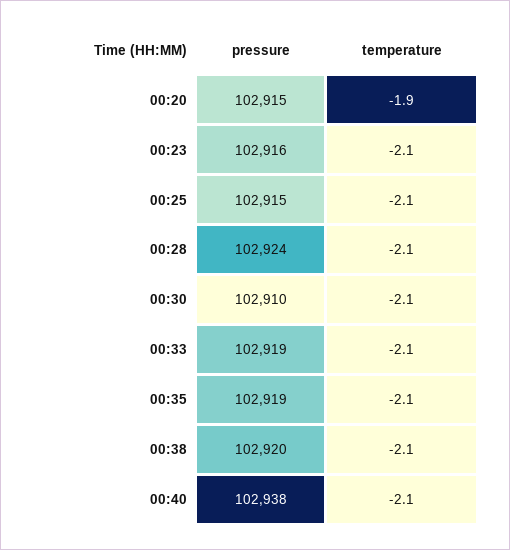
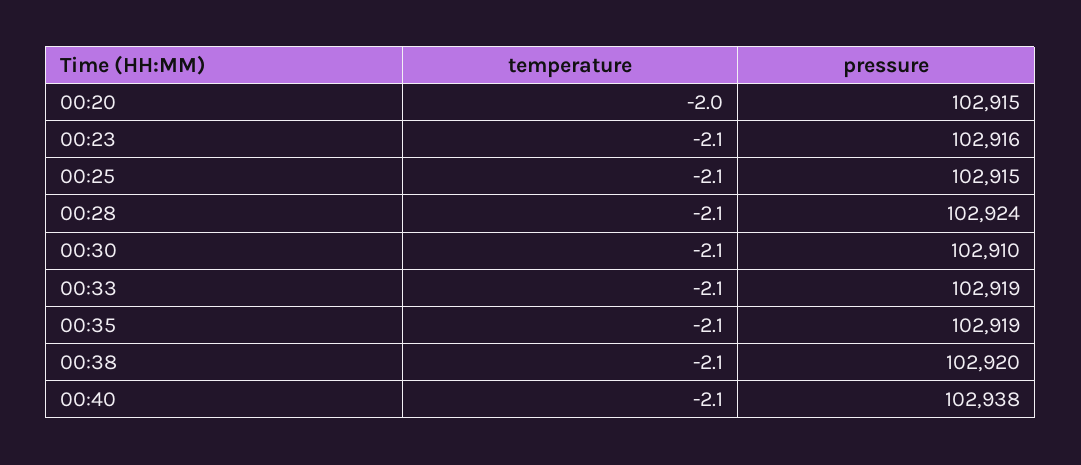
temperature, 00:20: -1.9 -> -2

